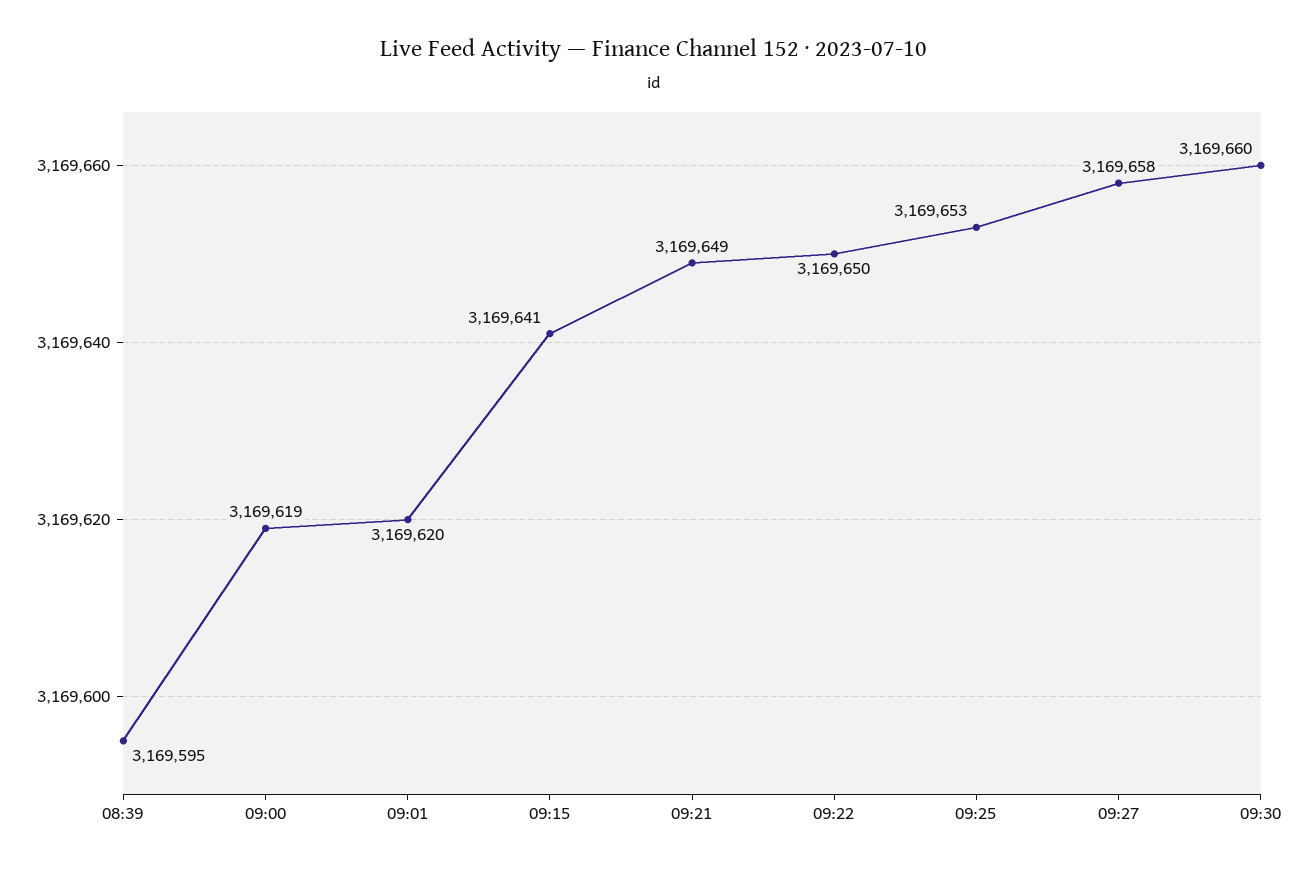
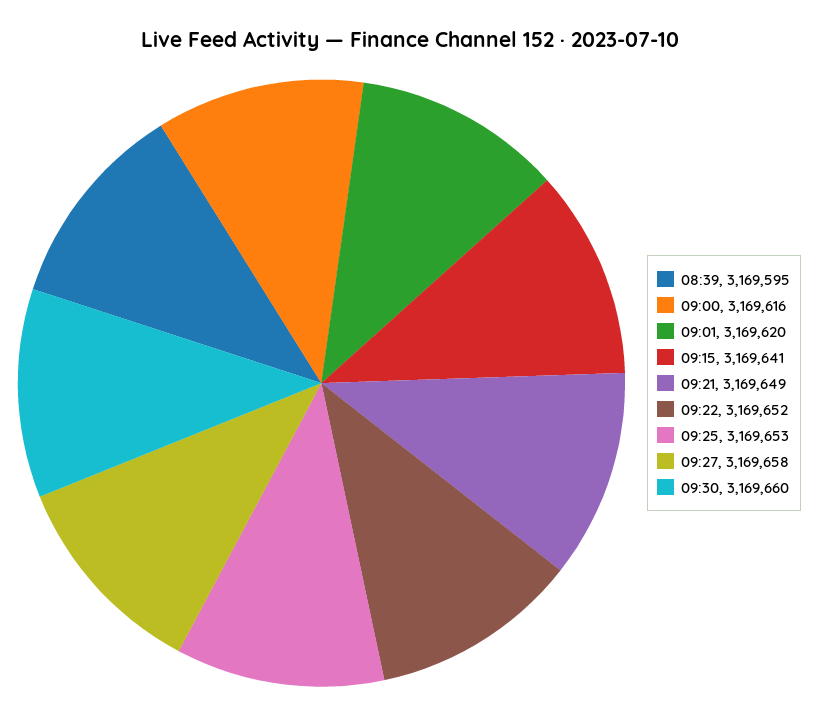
09:00: 3169619 -> 3169616
09:22: 3169650 -> 3169652

